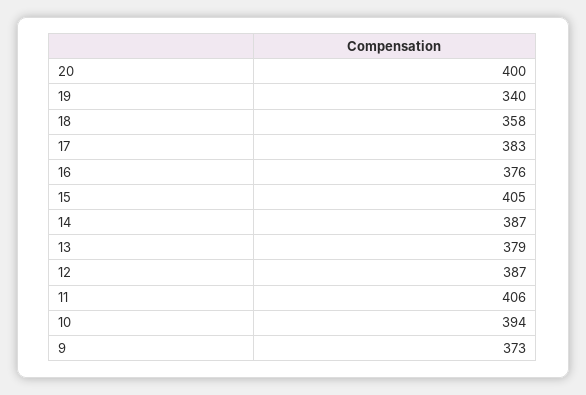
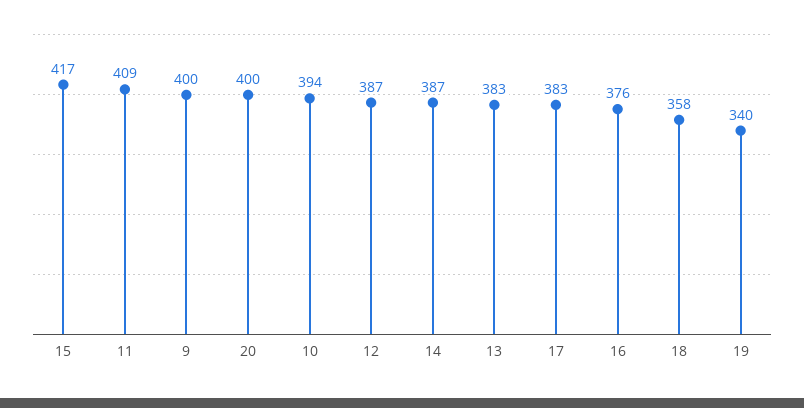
15: 405 -> 417
13: 379 -> 383
11: 406 -> 409
9: 373 -> 400

